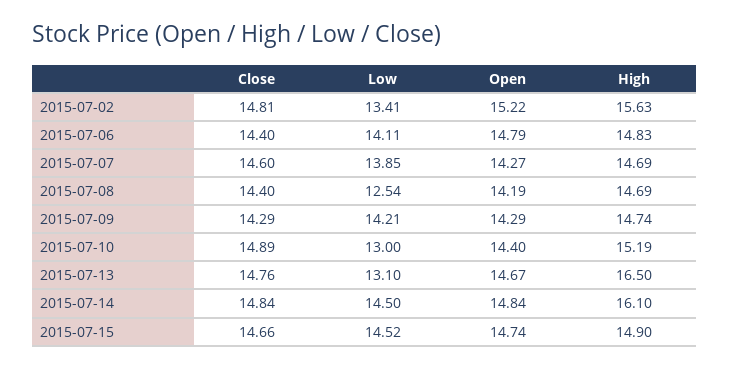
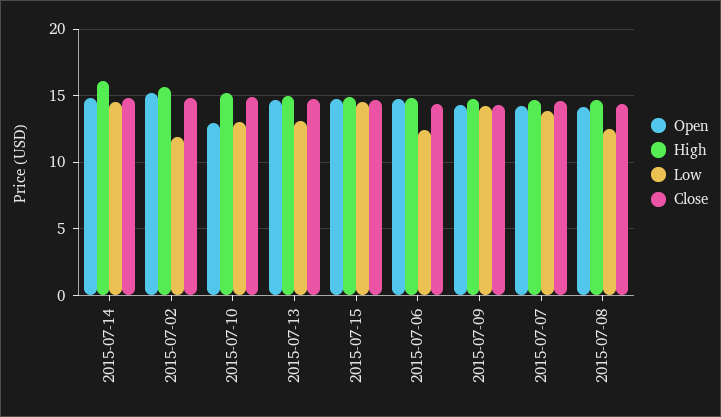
Low, 2015-07-02: 13.41 -> 12
Low, 2015-07-06: 14.11 -> 12.5
Open, 2015-07-10: 14.4 -> 13
High, 2015-07-13: 16.5 -> 15

